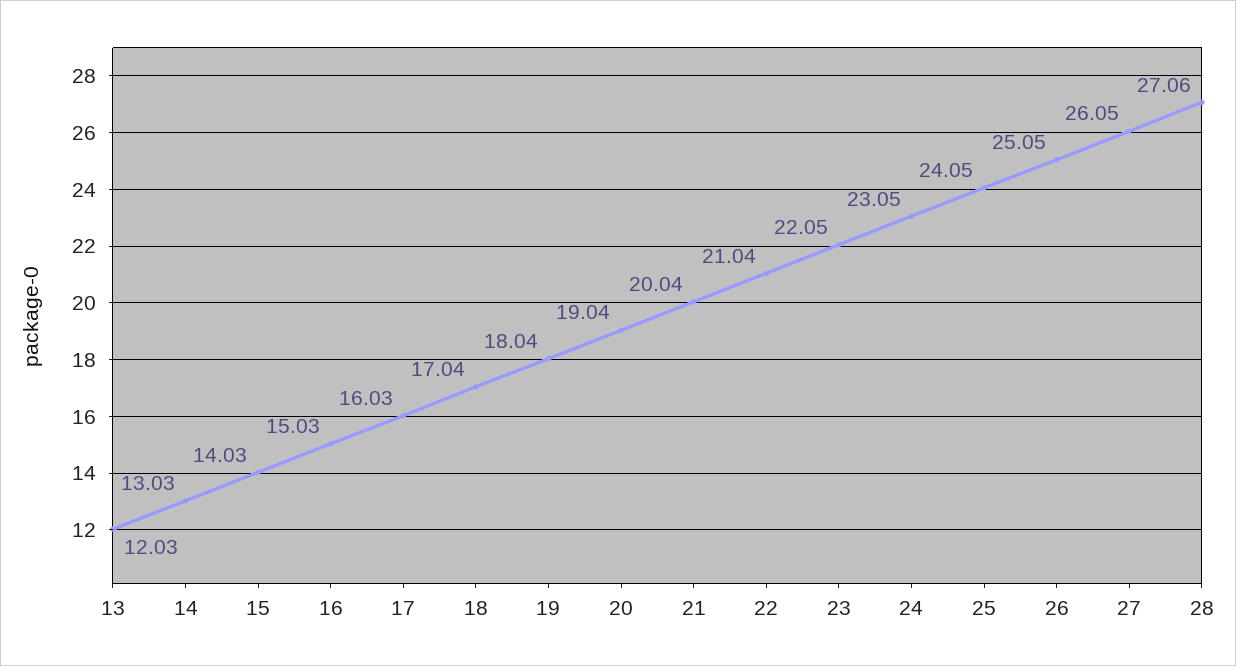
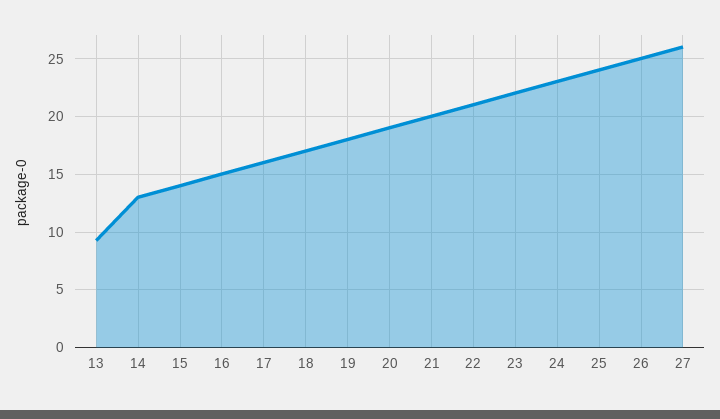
13: 12.03 -> 9
28: 27.06 -> none

